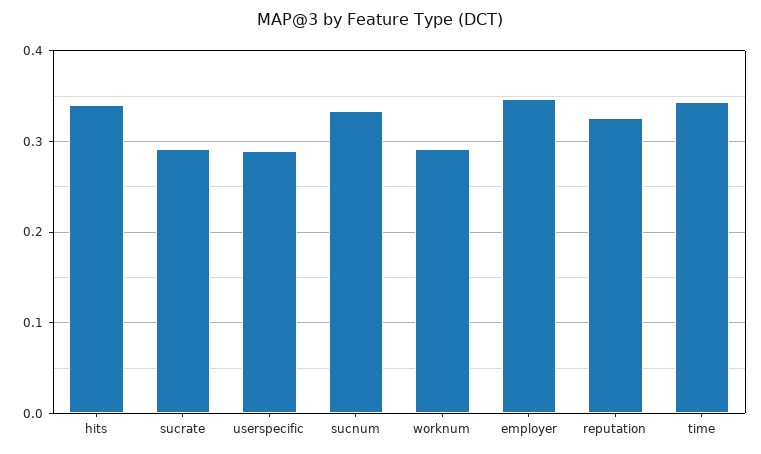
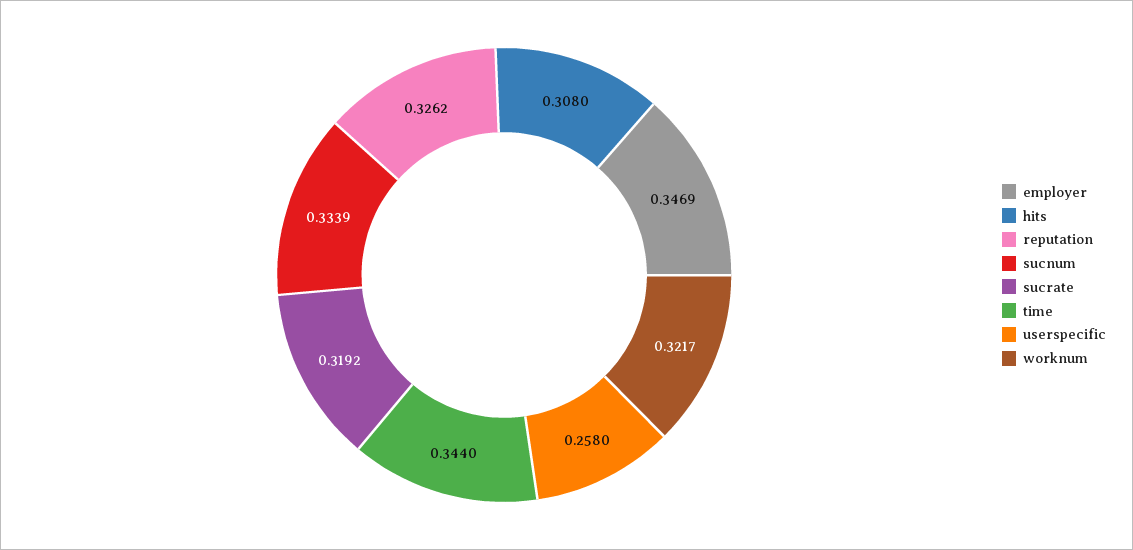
hits: 0.34 -> 0.308
sucrate: 0.29 -> 0.3192
userspecific: 0.29 -> 0.258
worknum: 0.29 -> 0.3217

